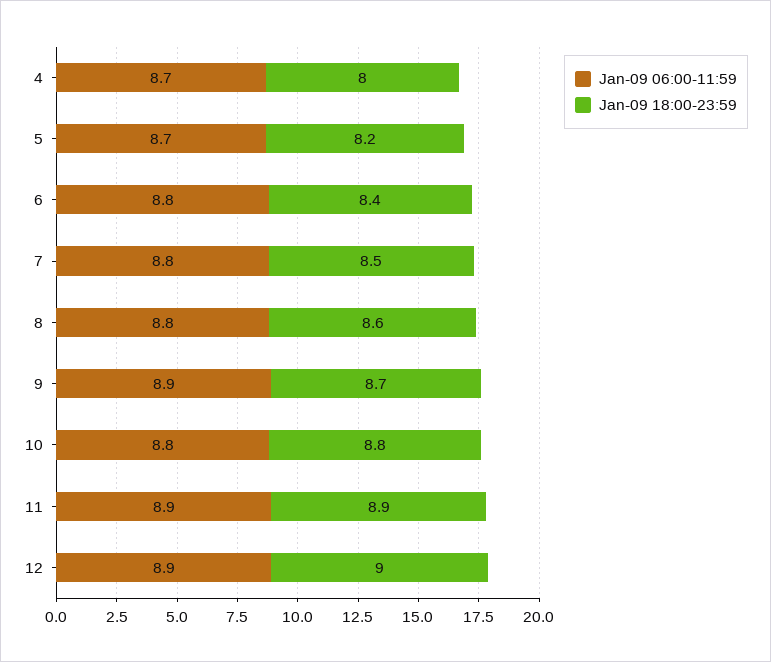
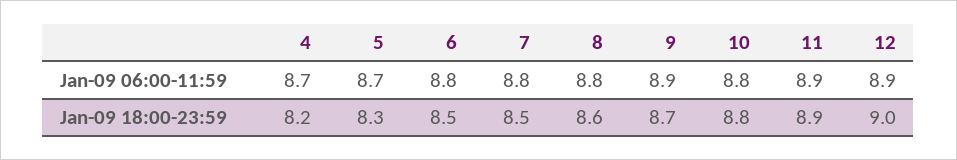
Jan-09 18:00-23:59, 4: 8 -> 8.2
Jan-09 18:00-23:59, 5: 8.2 -> 8.3
Jan-09 18:00-23:59, 6: 8.4 -> 8.5

